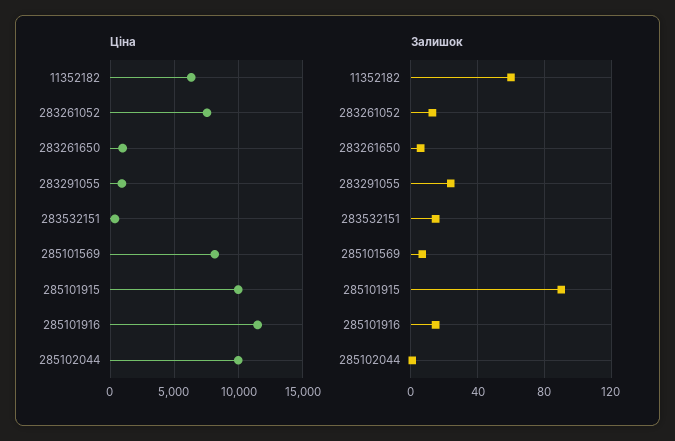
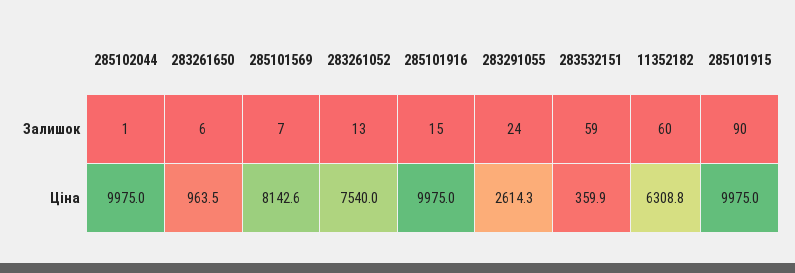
Ціна, 283291055: 1000 -> 2614.3
Ціна, 285101916: 11500 -> 9975
Залишок, 283532151: 15 -> 59

